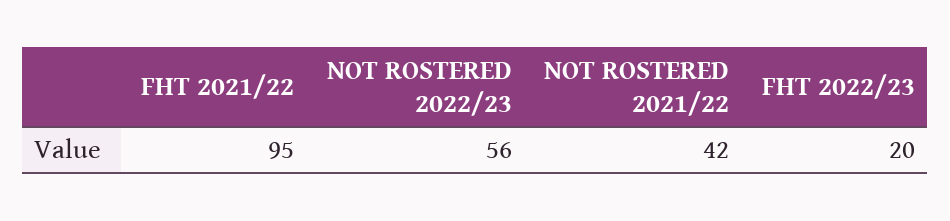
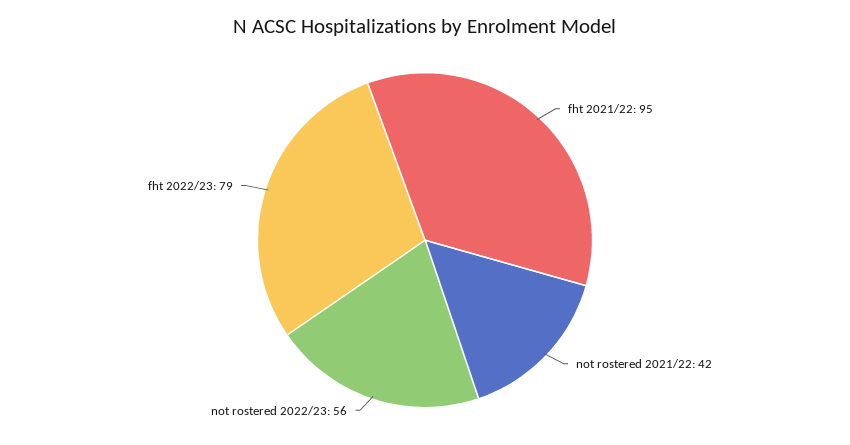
FHT 2022/23: 20 -> 79

